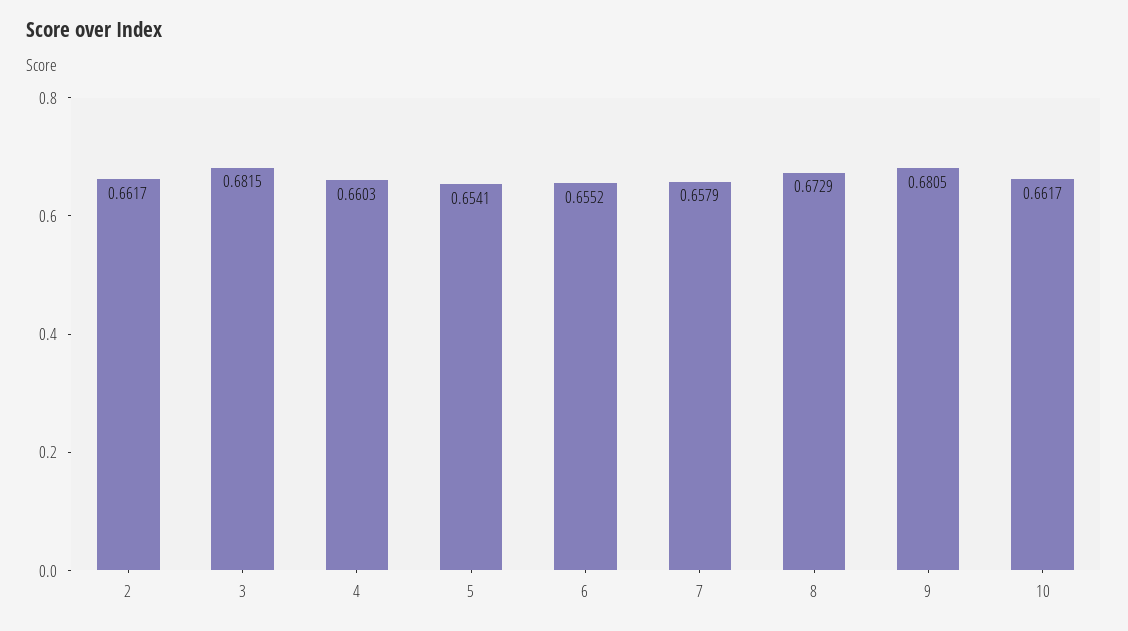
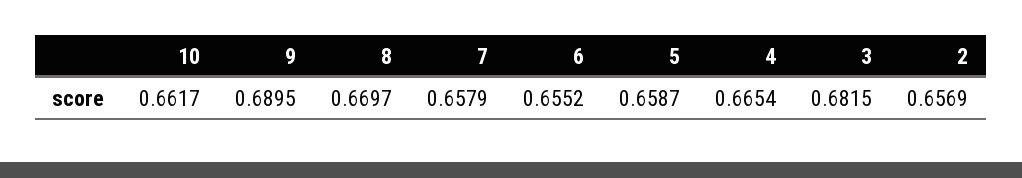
2: 0.6617 -> 0.6569
4: 0.6603 -> 0.6654
5: 0.6541 -> 0.6587
8: 0.6729 -> 0.6697
9: 0.6805 -> 0.6895

